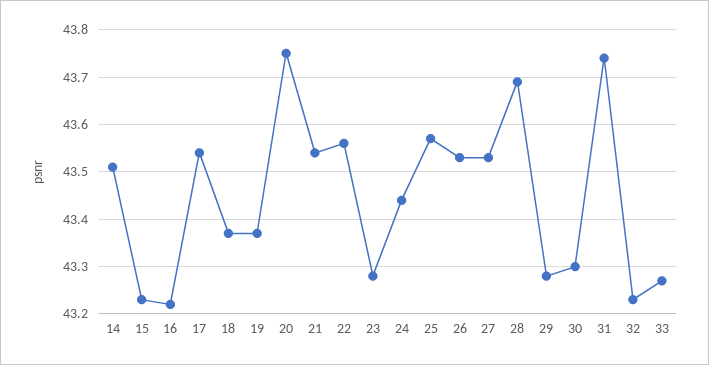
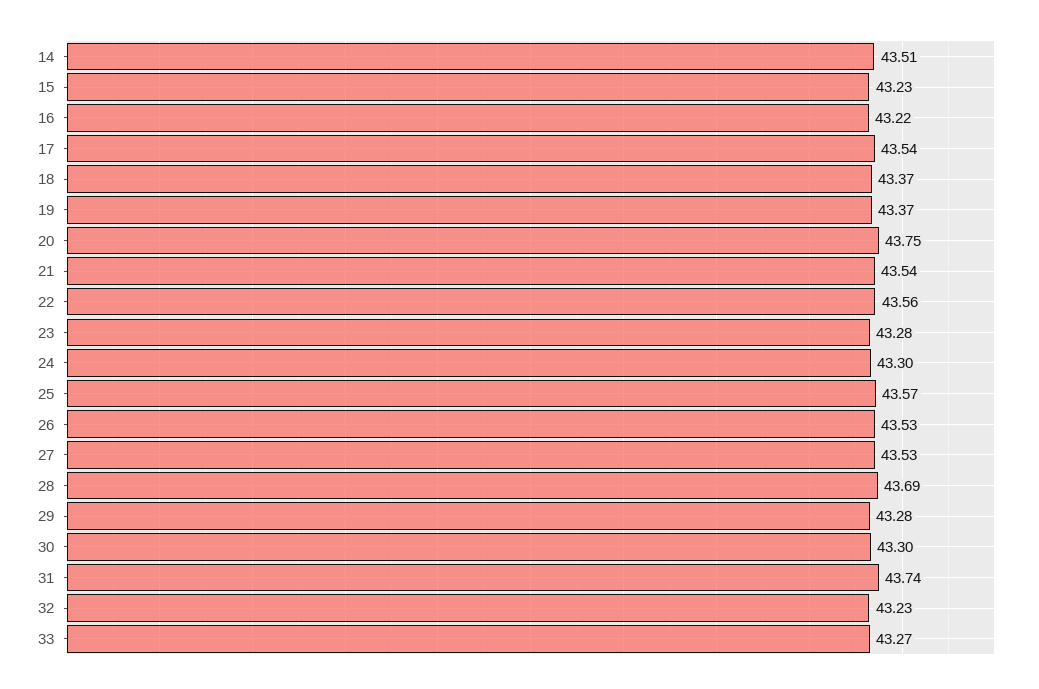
24: 43.45 -> 43.3

